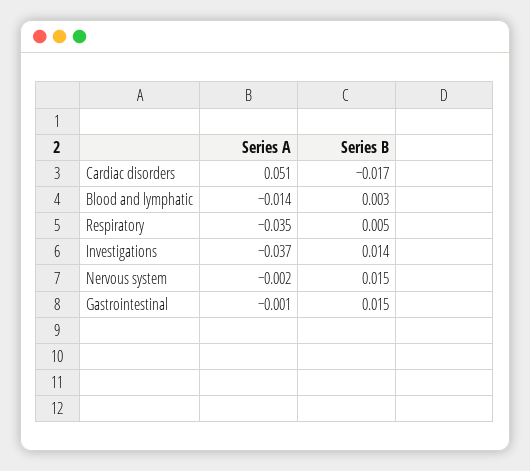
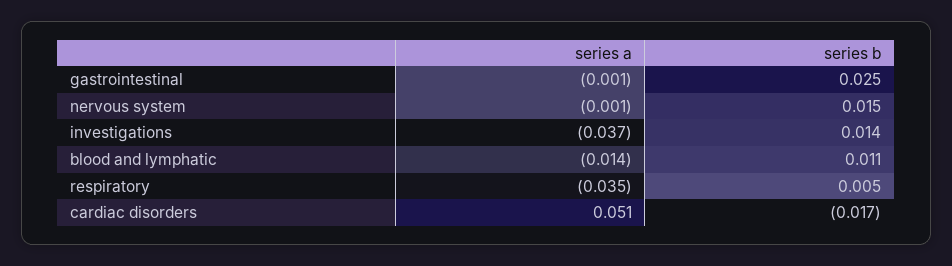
Series B, Blood and lymphatic: 0.003 -> 0.011
Series A, Nervous system: -0.002 -> -0.001
Series B, Gastrointestinal: 0.015 -> 0.025

